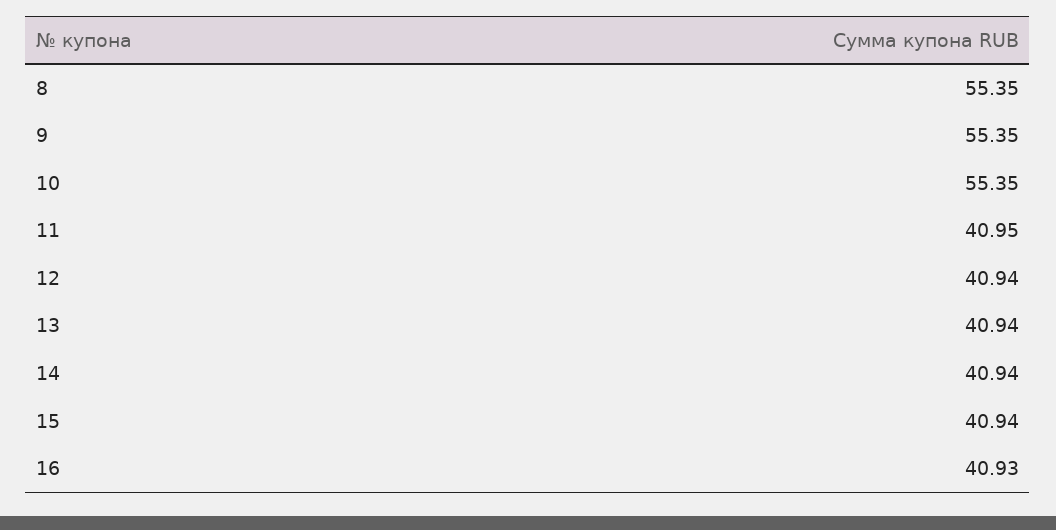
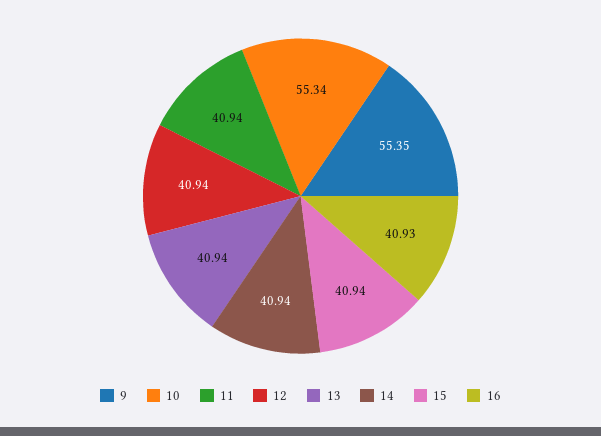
8: 55.35 -> none
10: 55.35 -> 55.34
11: 40.95 -> 40.94

